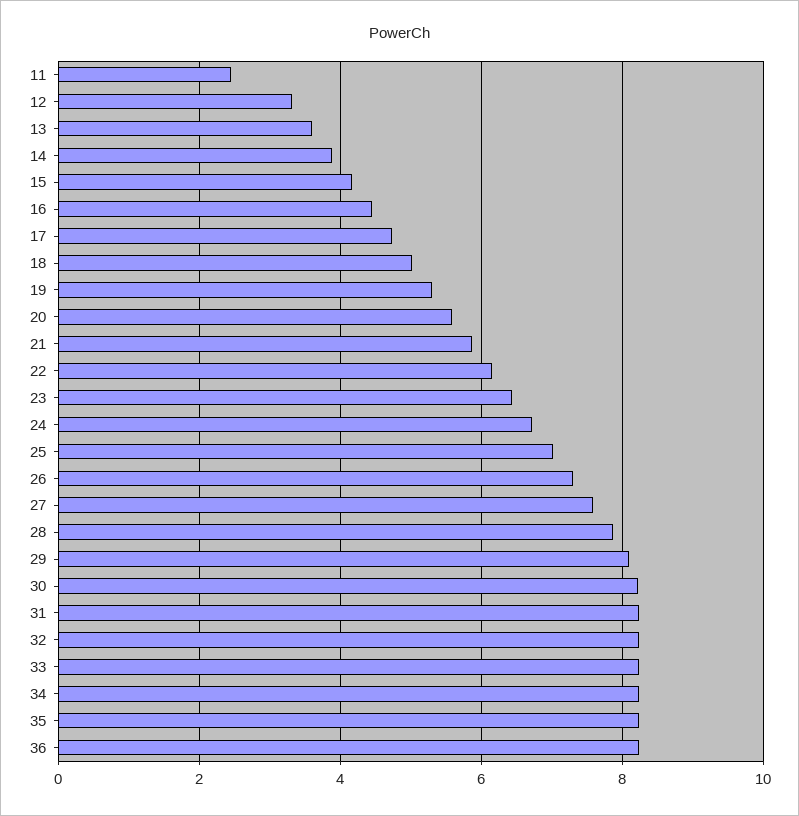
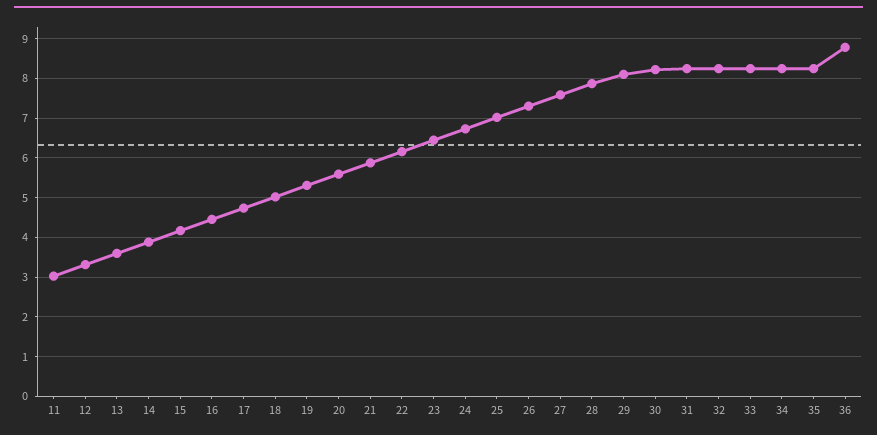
11: 2.4 -> 3
36: 8.2 -> 8.8

